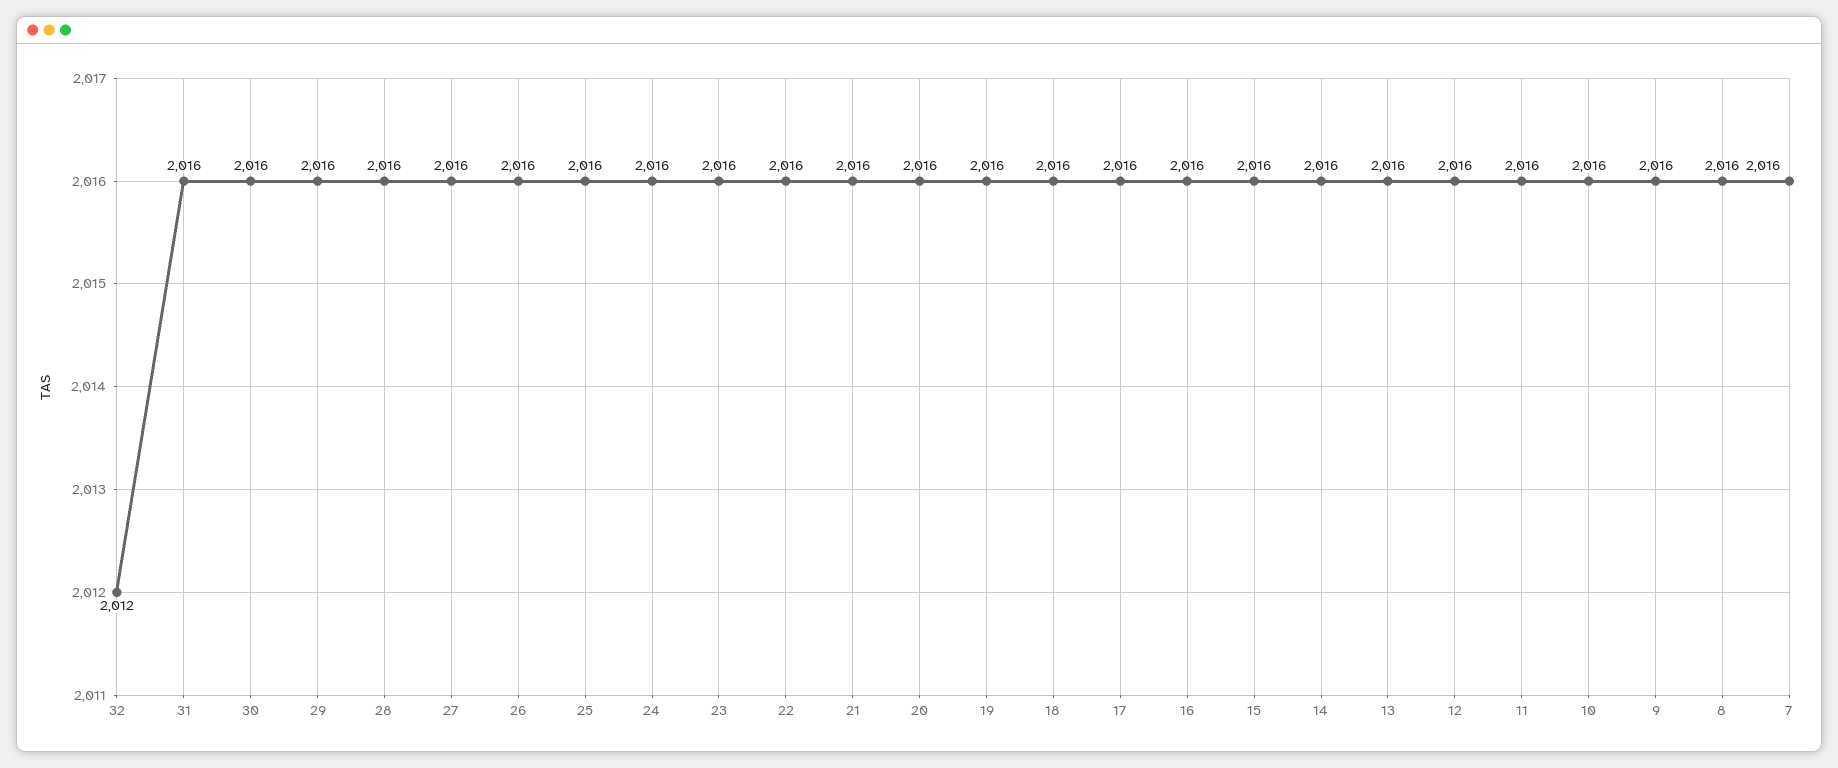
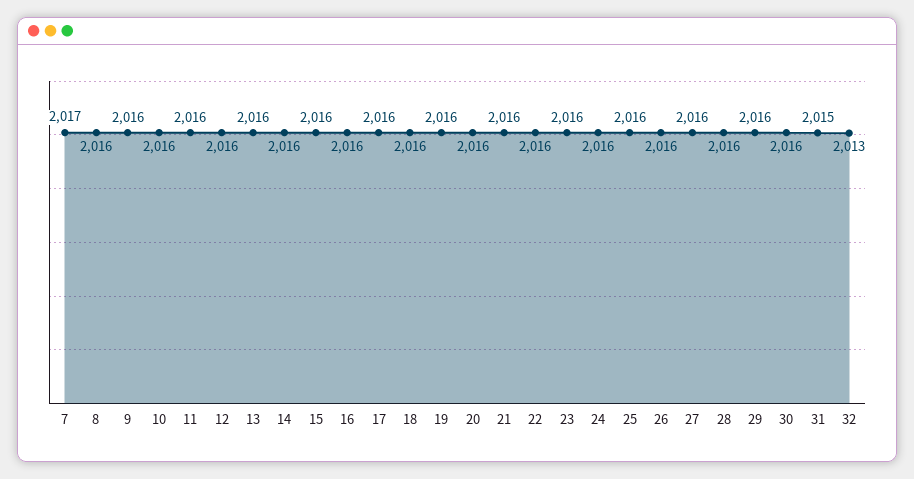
32: 2012 -> 2013
31: 2016 -> 2015
7: 2016 -> 2017

